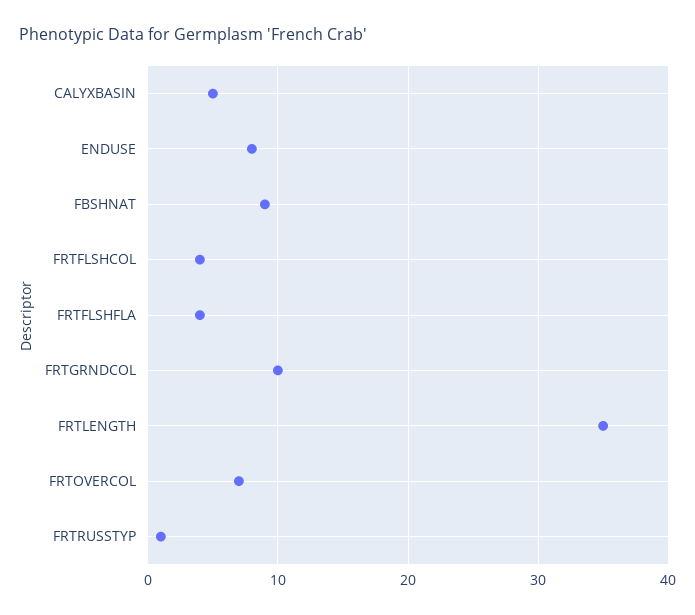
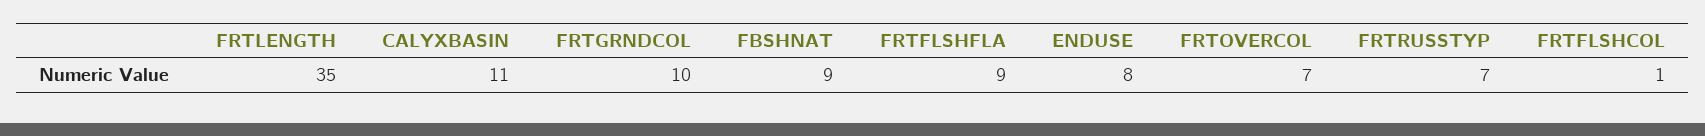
CALYXBASIN: 5 -> 11
FRTFLSHCOL: 4 -> 1
FRTFLSHFLA: 4 -> 9
FRTRUSSTYP: 1 -> 7

